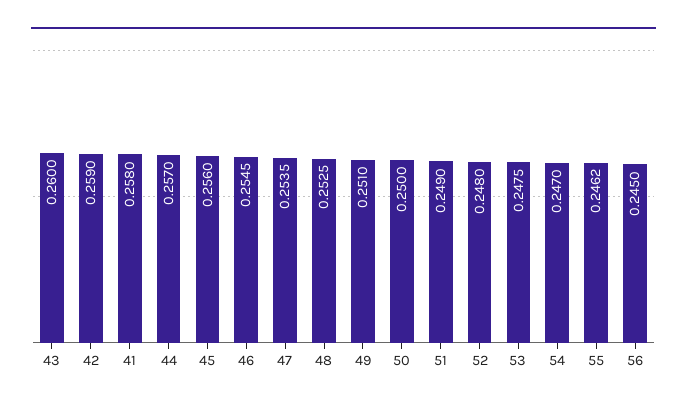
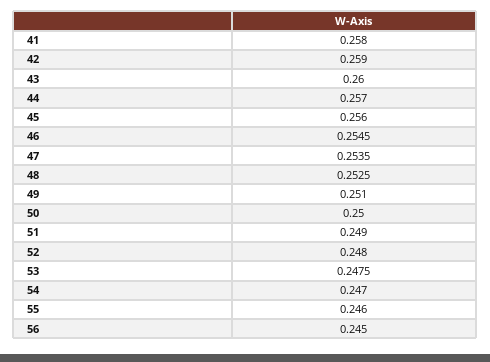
55: 0.2462 -> 0.246

